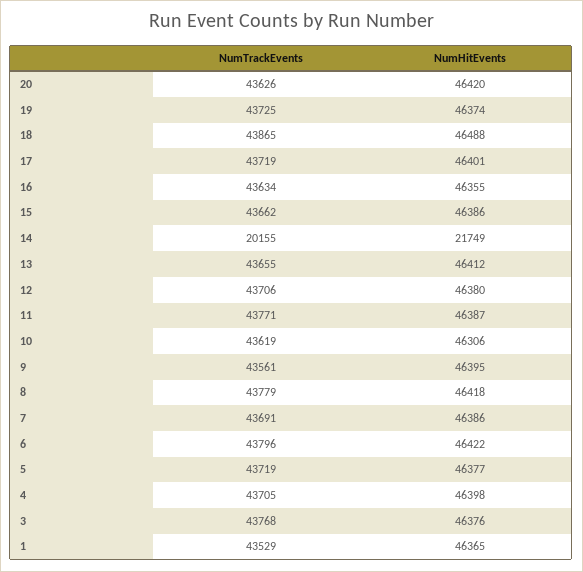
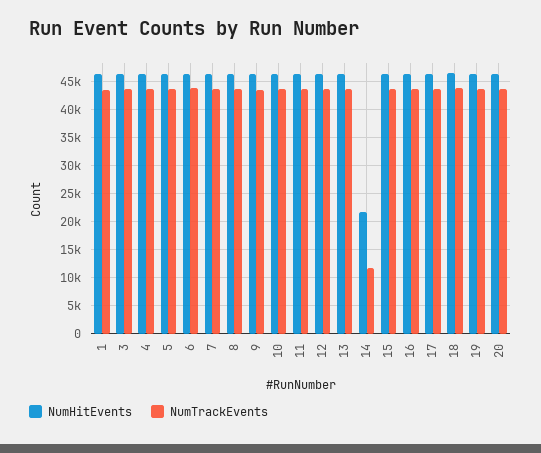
NumTrackEvents, 14: 20155 -> 12500

